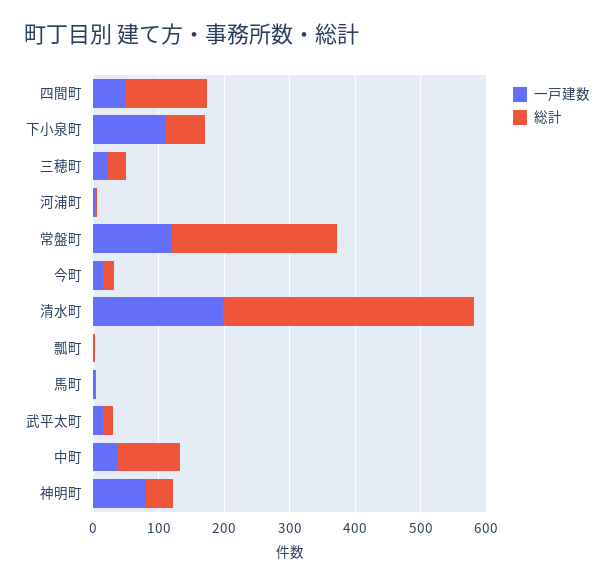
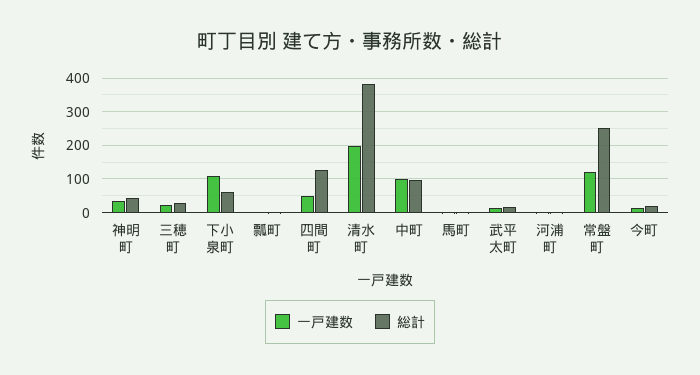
一戸建数, 中町: 40 -> 100
一戸建数, 神明町: 80 -> 40

